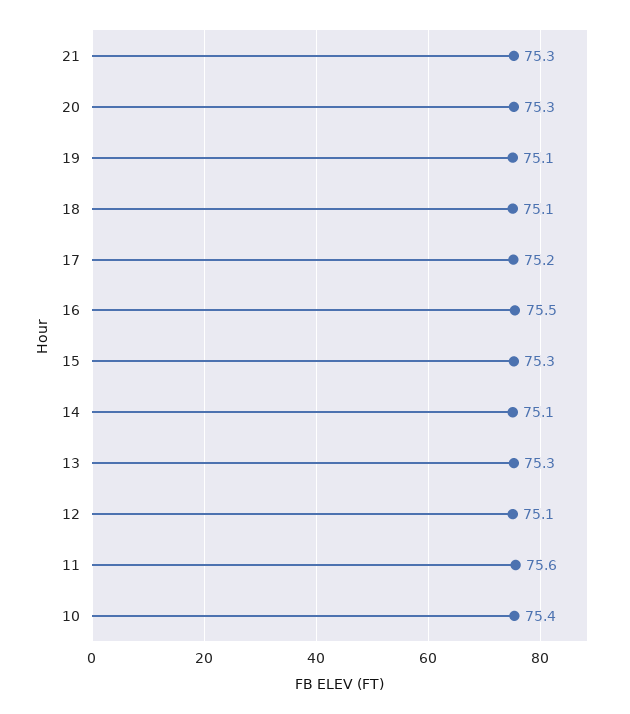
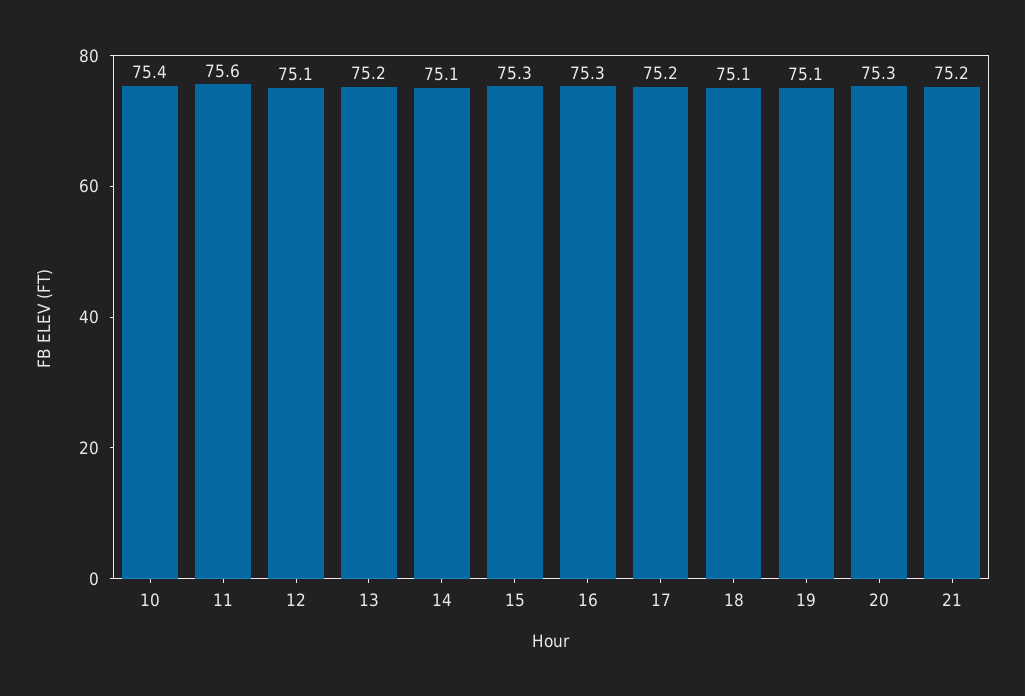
21: 75.3 -> 75.2
16: 75.5 -> 75.3
13: 75.3 -> 75.2

